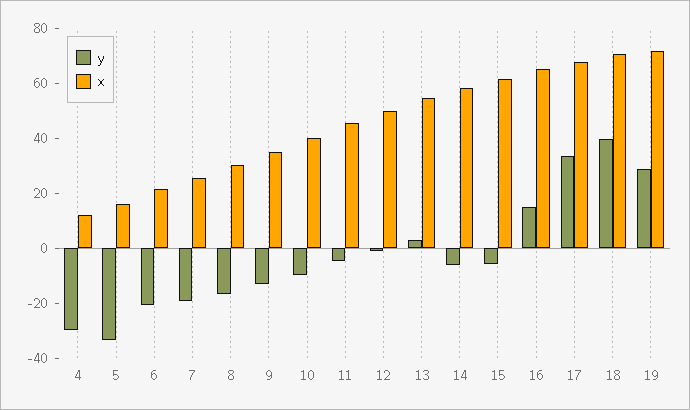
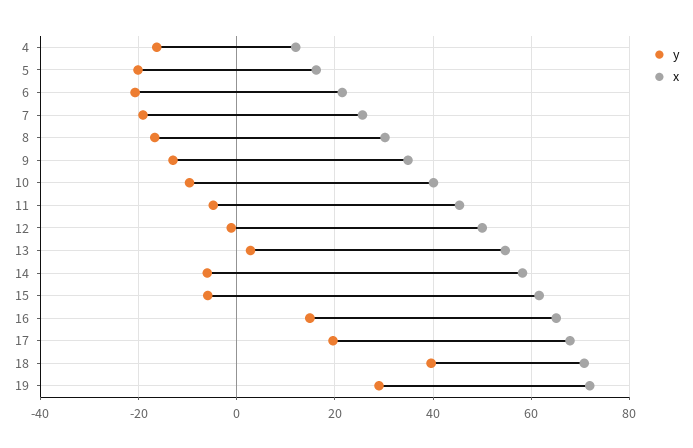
y, 4: -30 -> -16
y, 5: -35 -> -20
y, 17: 35 -> 20

